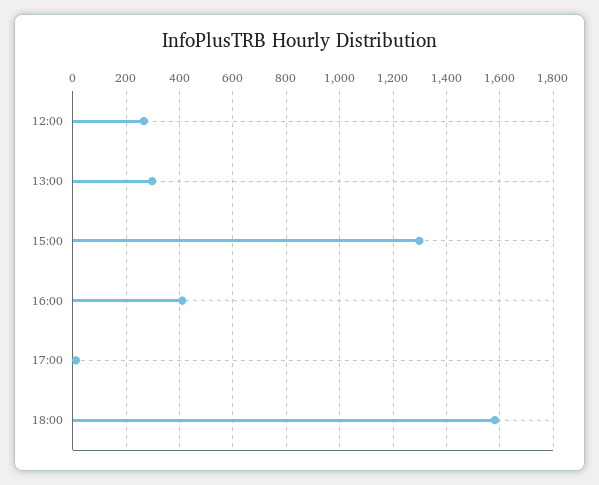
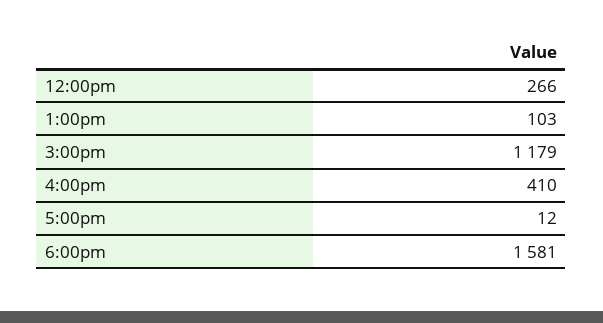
13:00: 300 -> 103
15:00: 1300 -> 1179

